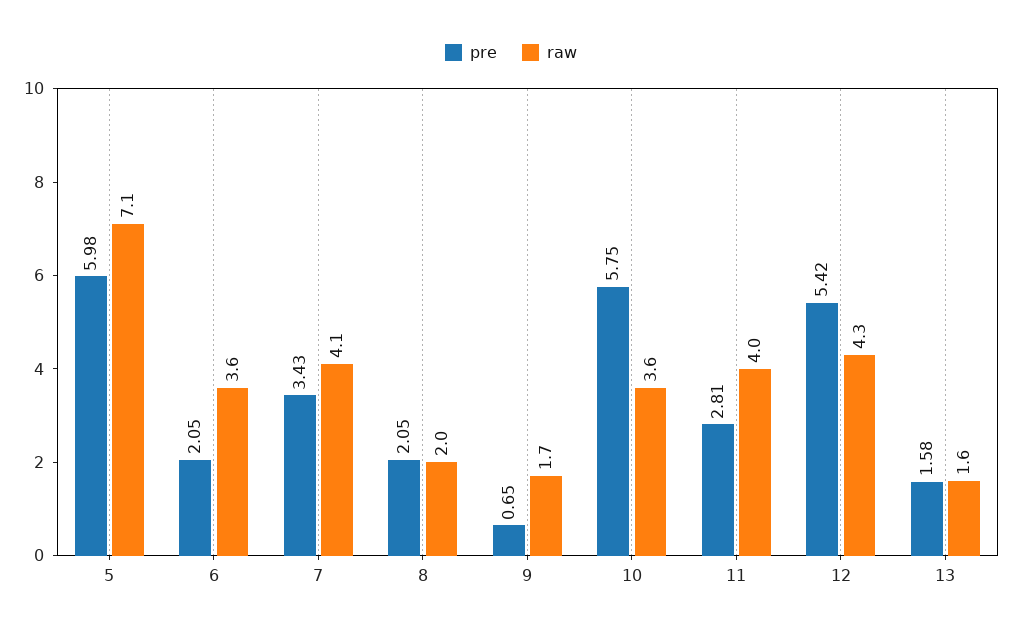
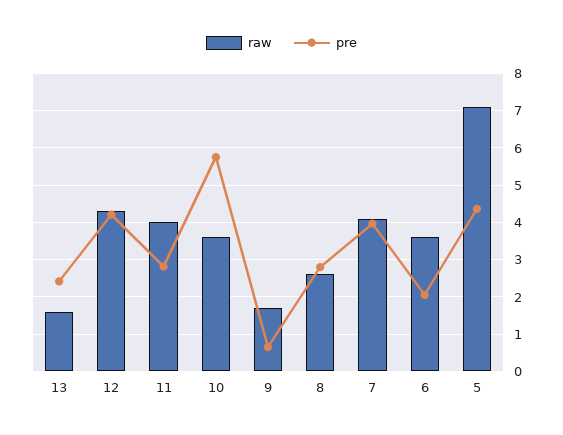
pre, 5: 5.98 -> 4.4
pre, 7: 3.43 -> 4
pre, 8: 2.05 -> 2.8
raw, 8: 2 -> 2.6
pre, 12: 5.42 -> 4.2
pre, 13: 1.58 -> 2.4

